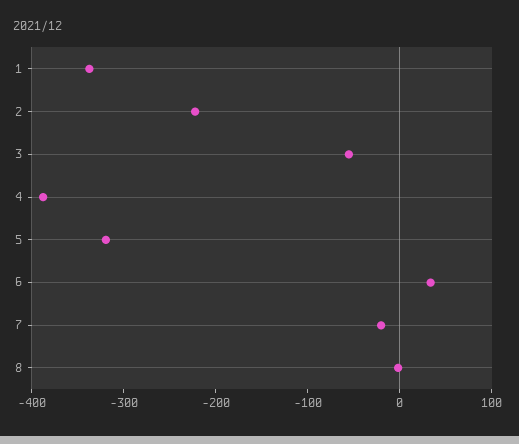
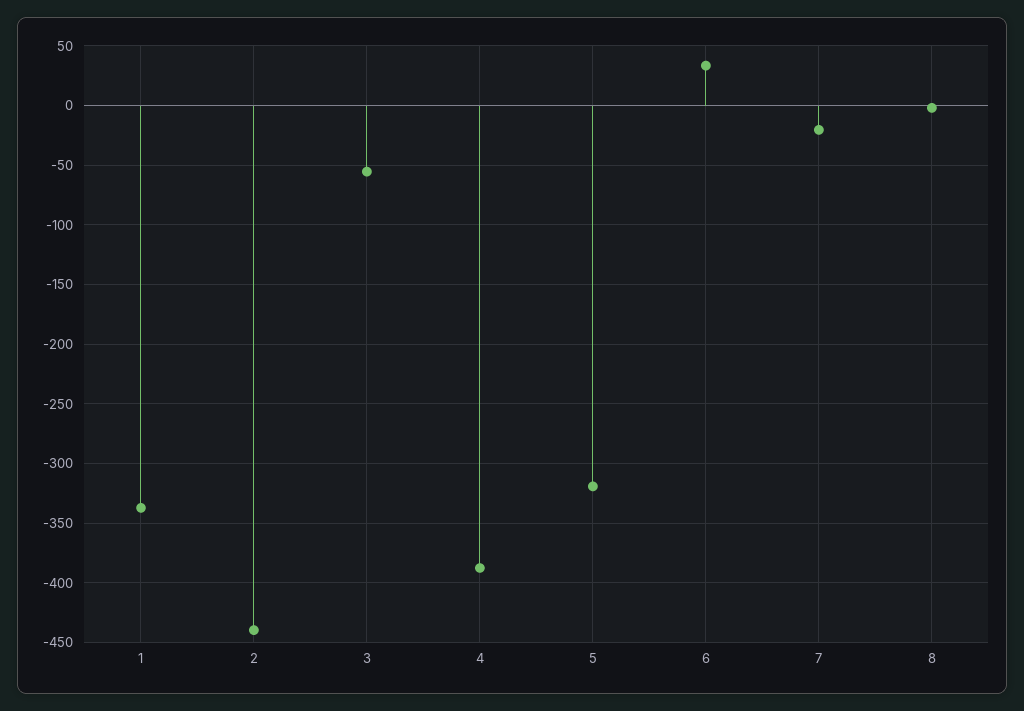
2: -220 -> -440

